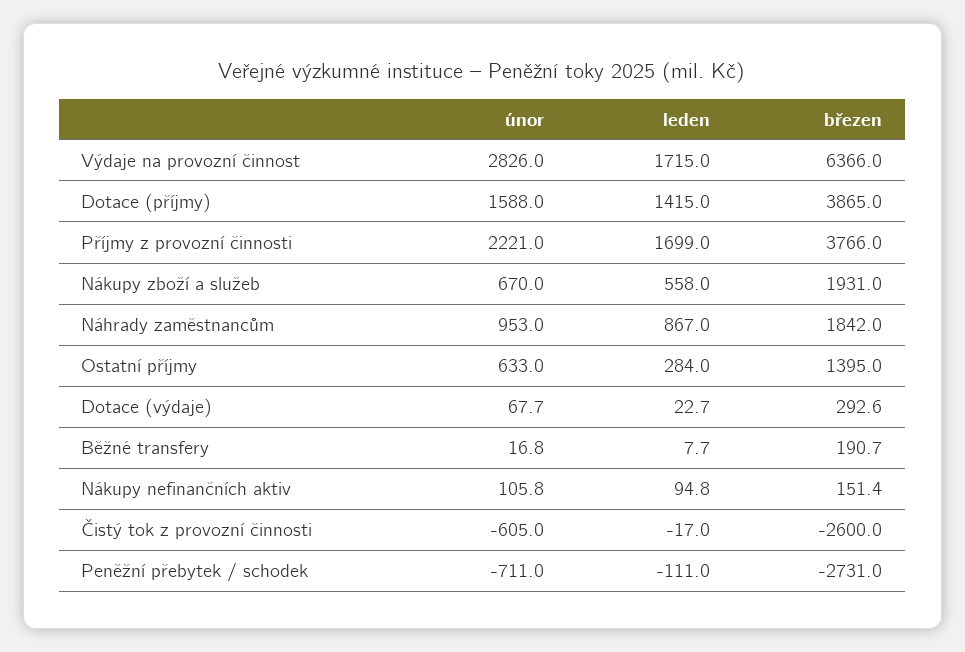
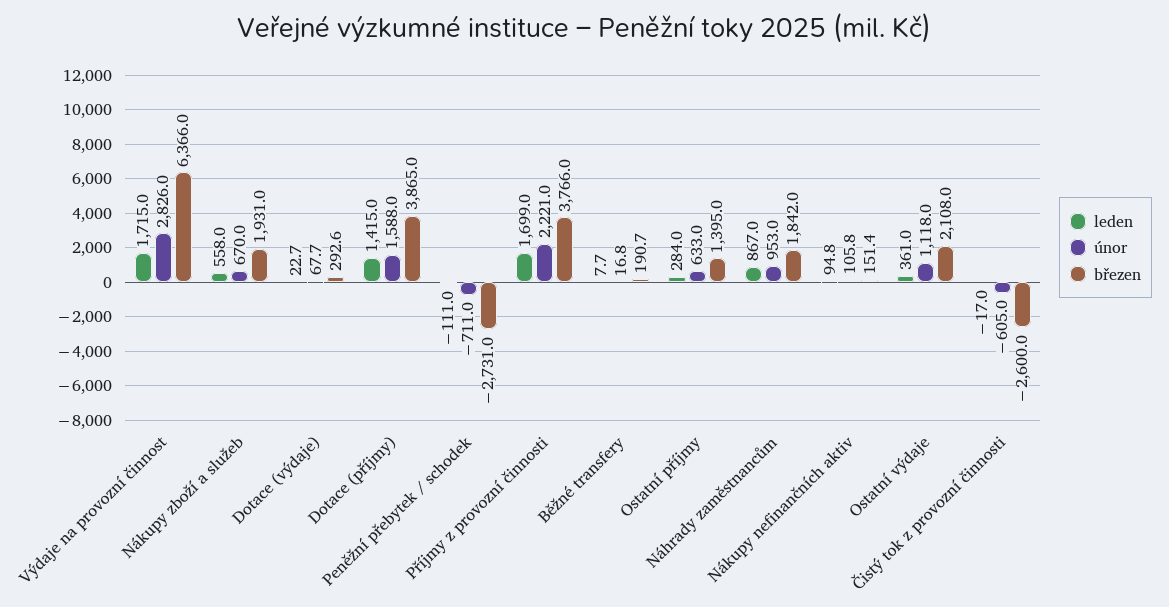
leden, Ostatní výdaje: none -> 361
únor, Ostatní výdaje: none -> 1118
březen, Ostatní výdaje: none -> 2108

